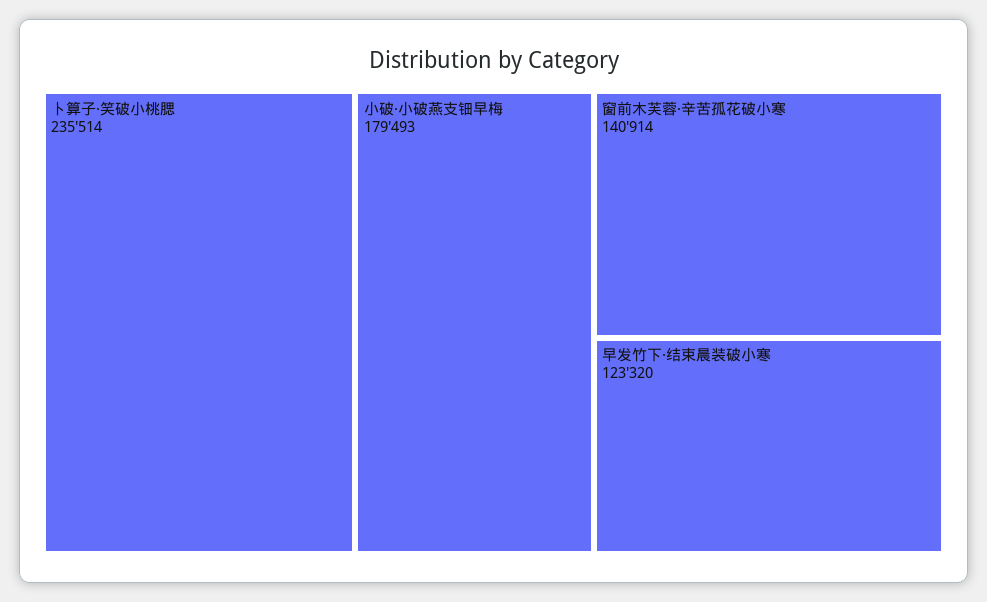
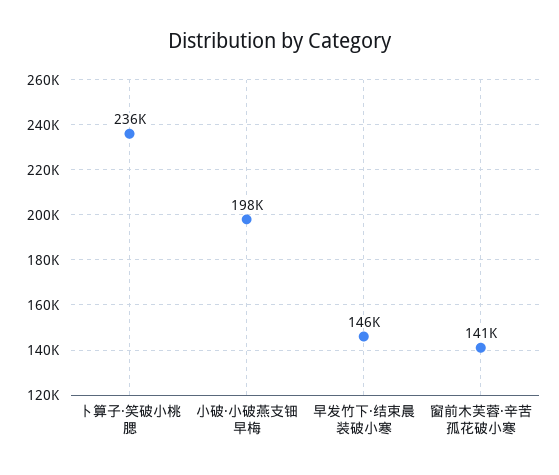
小破·小破燕支钿早梅: 179493 -> 198000
早发竹下·结束晨装破小寒: 123320 -> 146000

